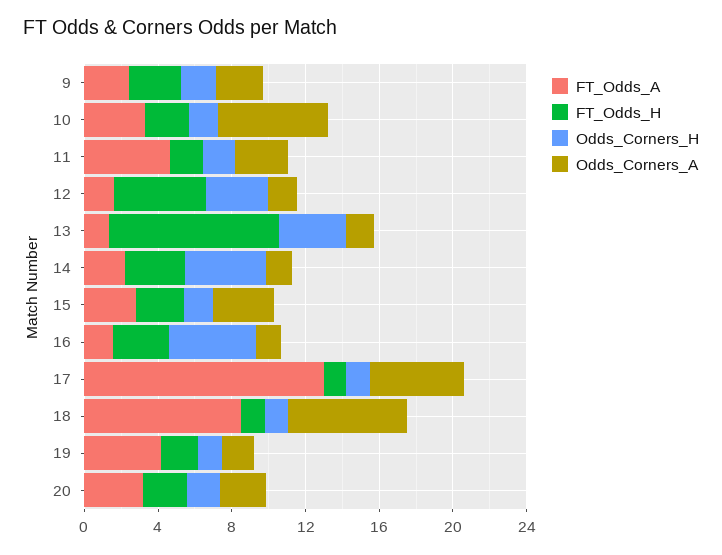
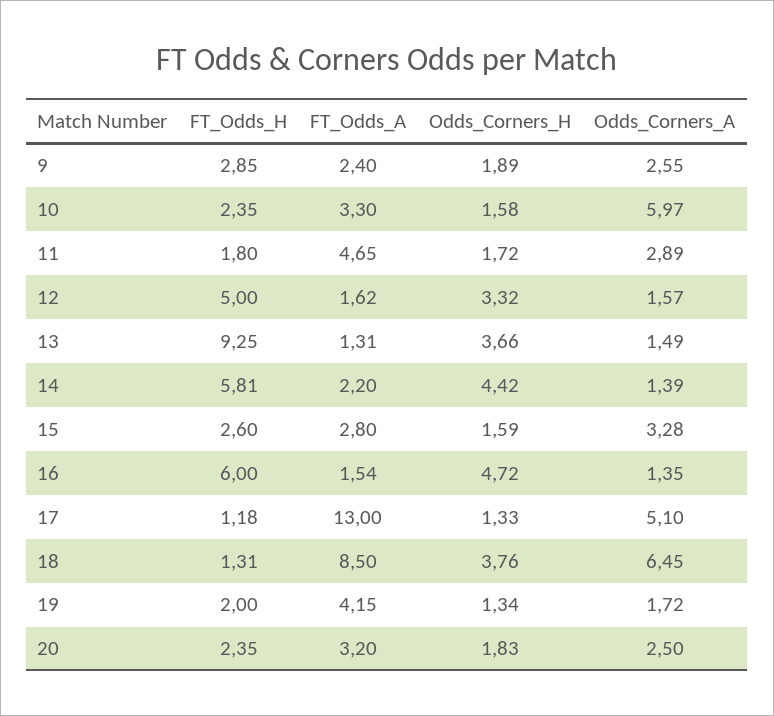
FT_Odds_H, 14: 3 -> 5.81
FT_Odds_H, 16: 3 -> 6
Odds_Corners_H, 18: 1 -> 3.76

